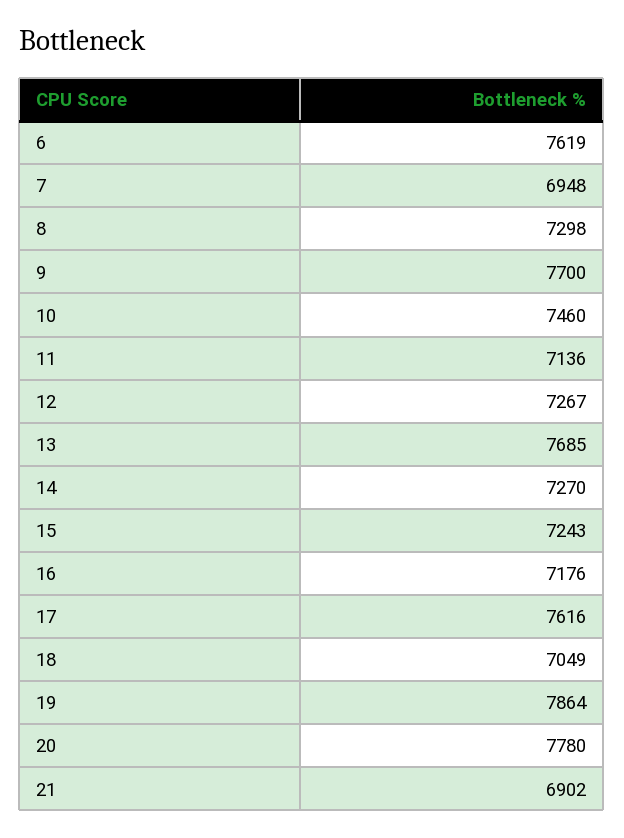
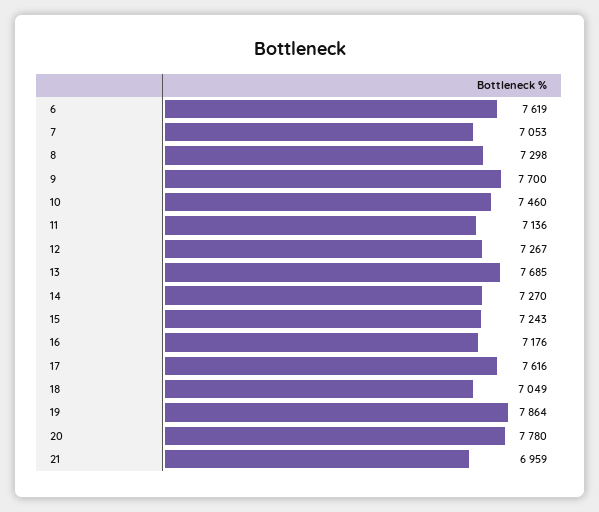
7: 6948 -> 7053
21: 6902 -> 6959

